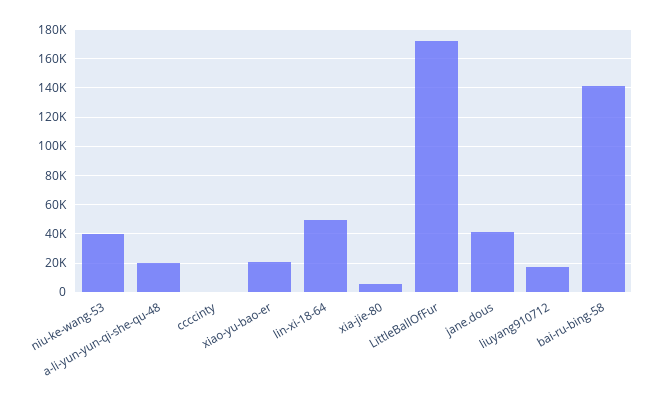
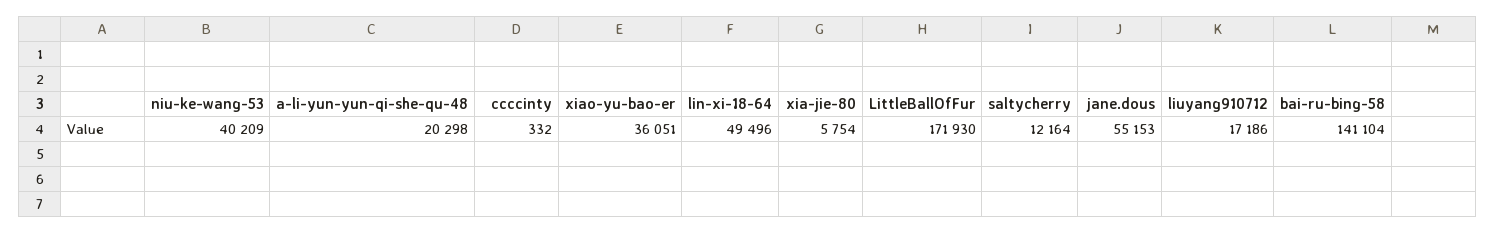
xiao-yu-bao-er: 20000 -> 36051
jane.dous: 40000 -> 55153
saltycherry: none -> 12164

